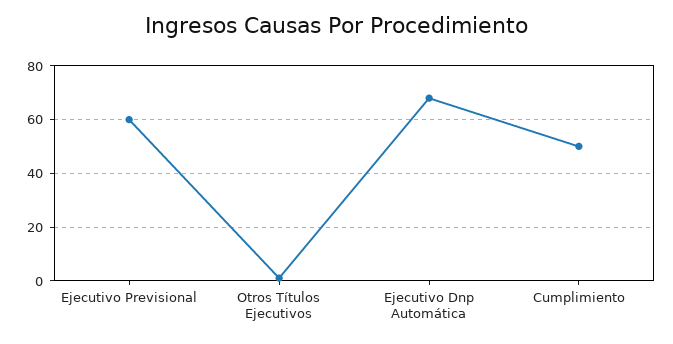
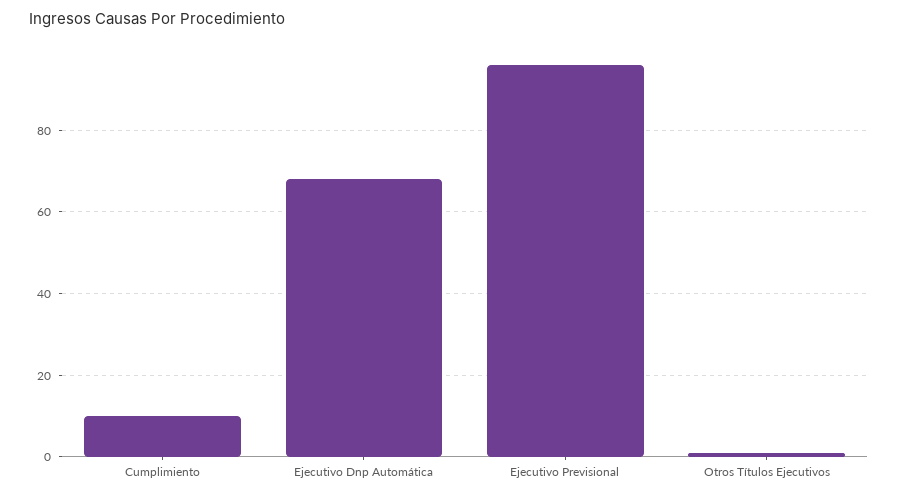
Ejecutivo Previsional: 60 -> 95
Cumplimiento: 50 -> 10

